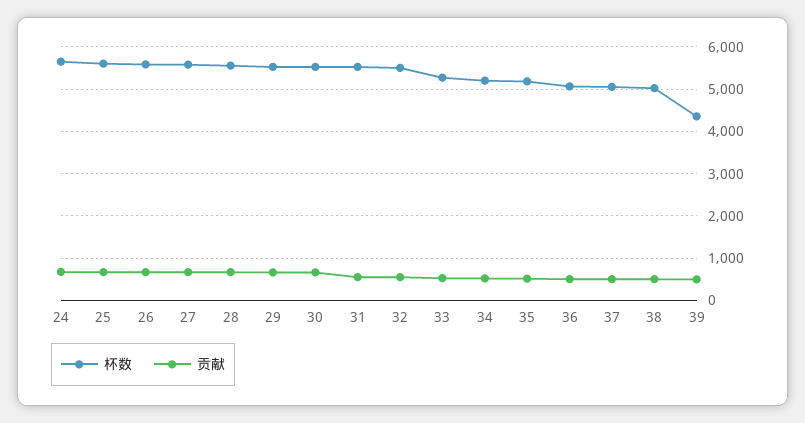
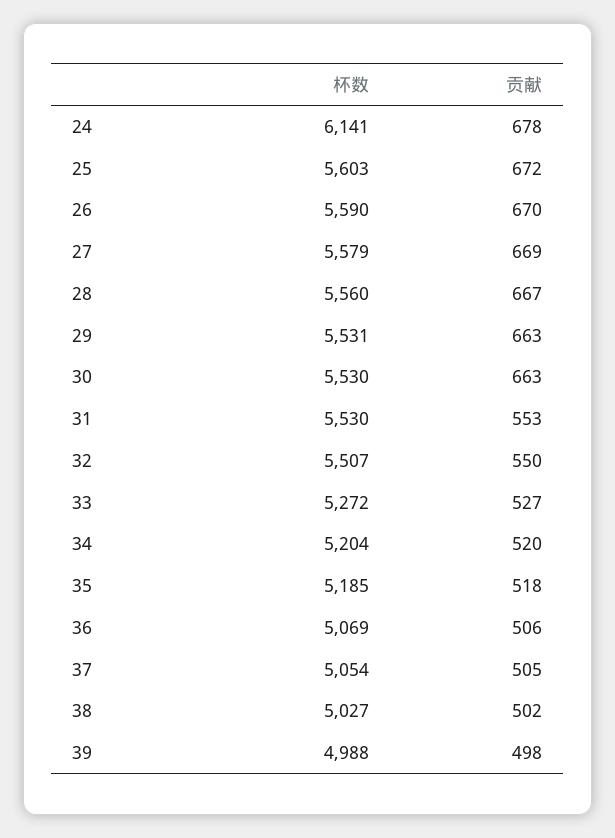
杯数, 24: 5600 -> 6141
杯数, 39: 4400 -> 4988

